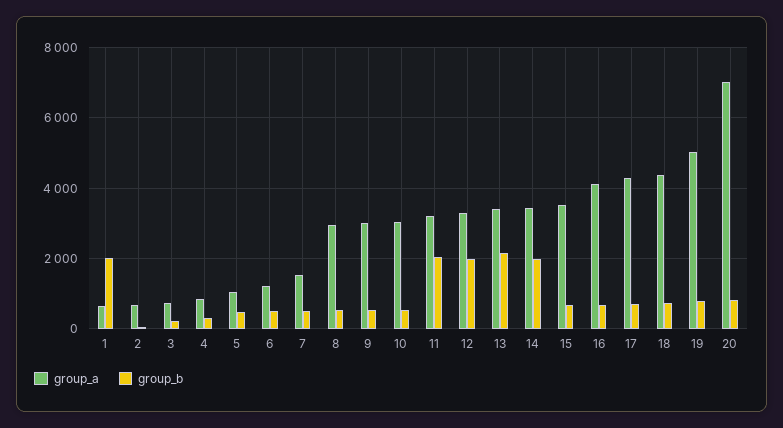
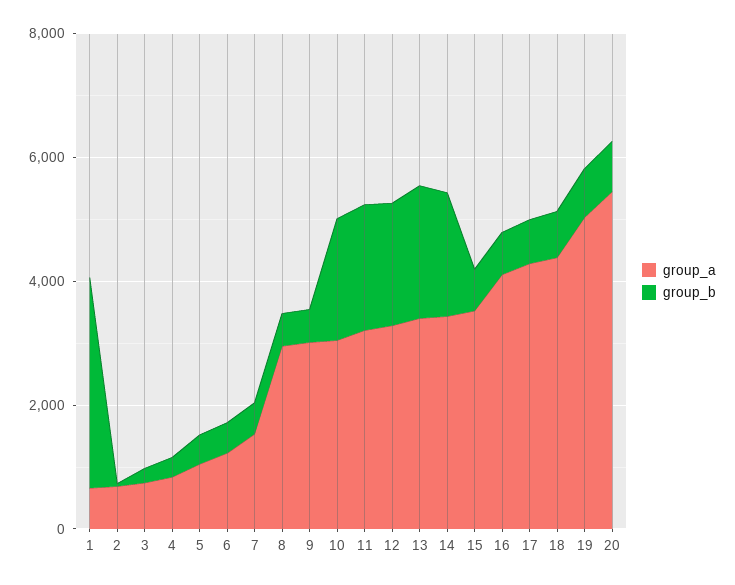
group_b, 1: 2000 -> 3500
group_b, 10: 600 -> 2000
group_a, 20: 7000 -> 5500

